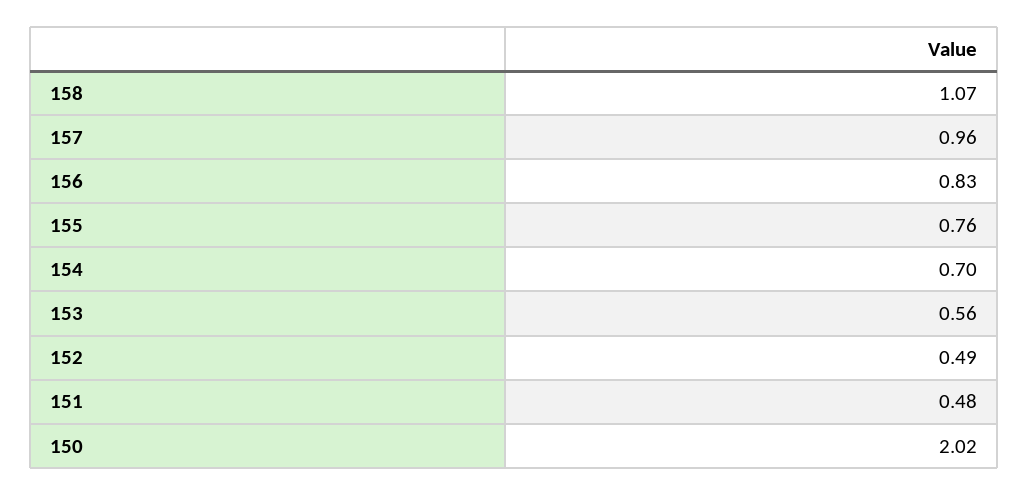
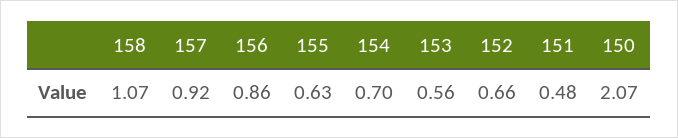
157: 0.96 -> 0.92
156: 0.83 -> 0.86
155: 0.76 -> 0.63
152: 0.49 -> 0.66
150: 2.02 -> 2.07

